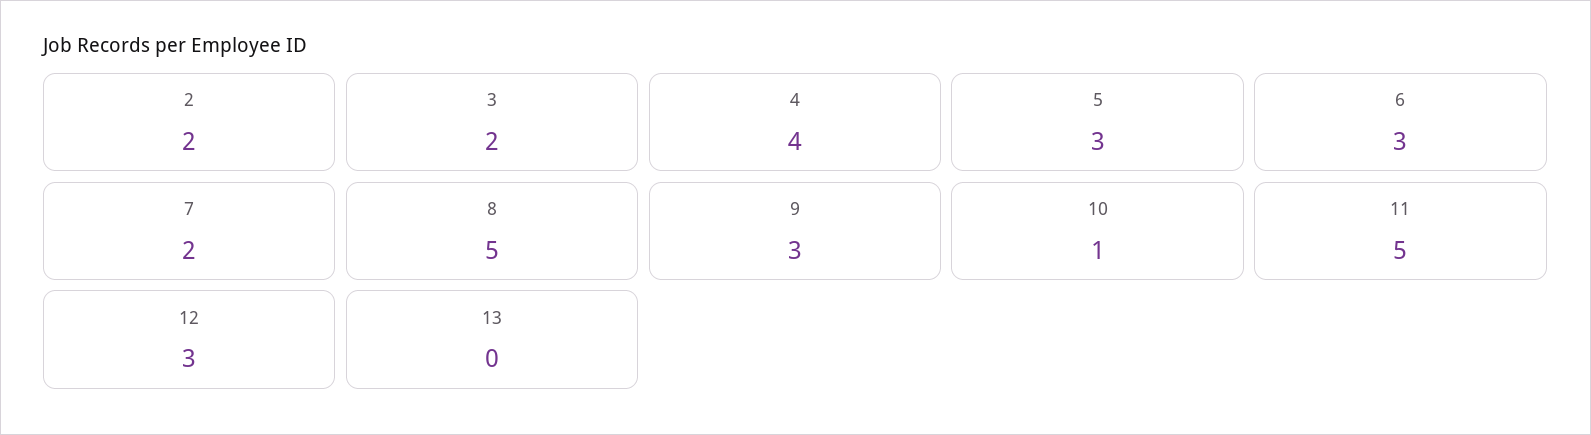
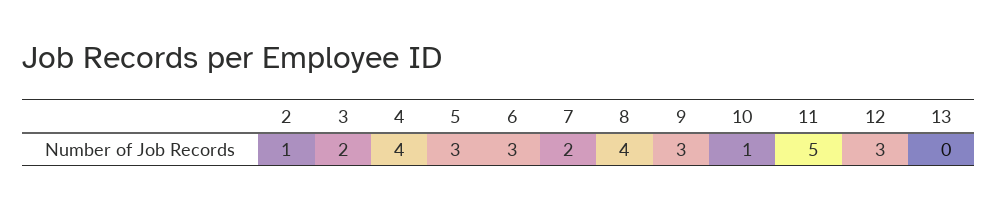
2: 2 -> 1
8: 5 -> 4

